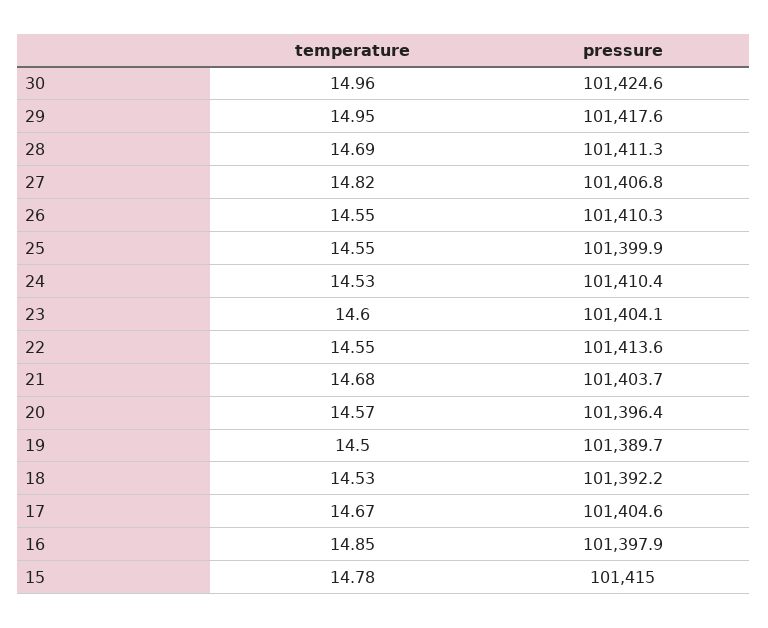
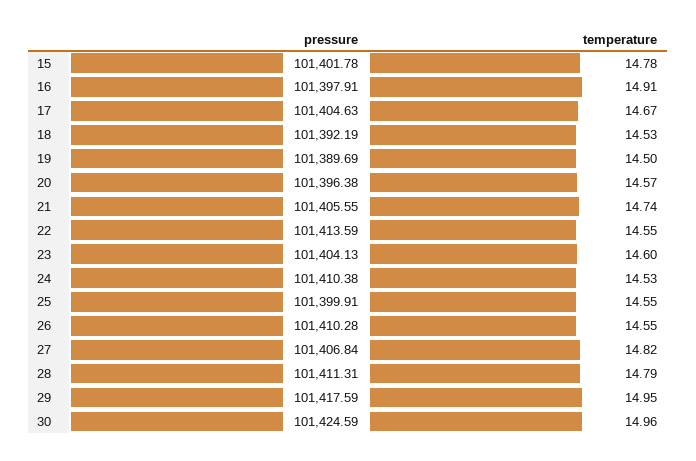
temperature, 28: 14.69 -> 14.79
temperature, 21: 14.68 -> 14.74
pressure, 21: 101403.7 -> 101405.55
temperature, 16: 14.85 -> 14.91
pressure, 15: 101415 -> 101401.78

